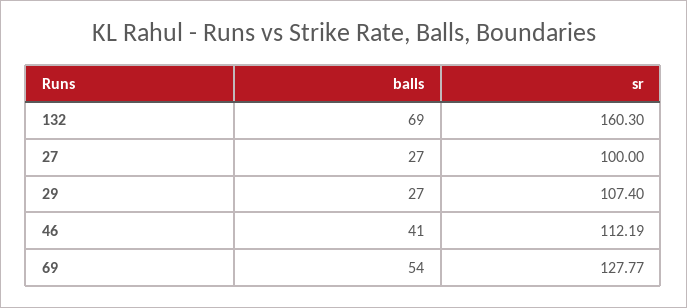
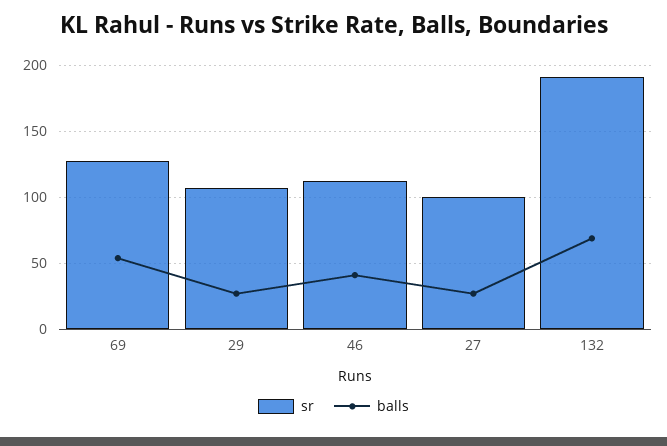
sr, 132: 160.3 -> 190

